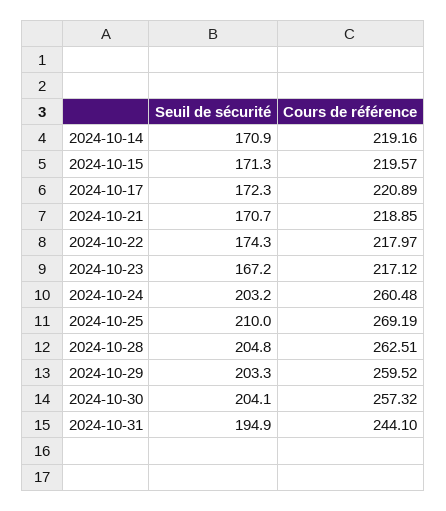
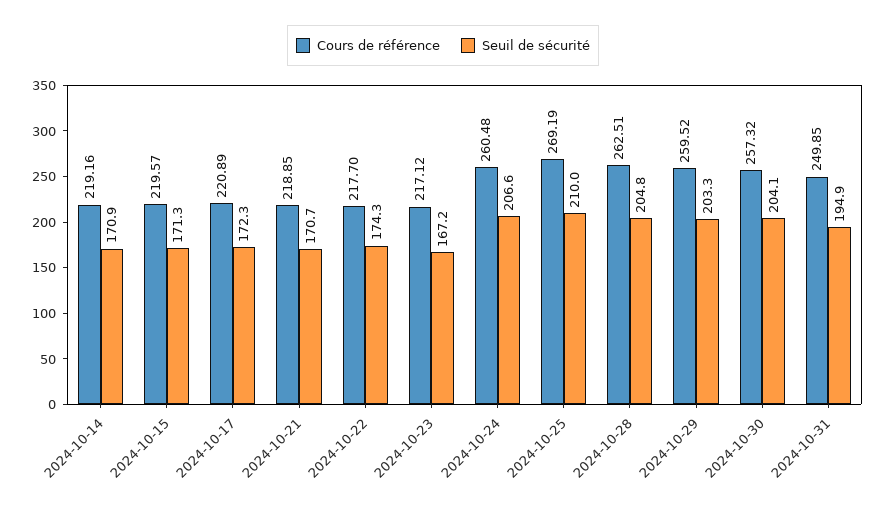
Cours de référence, 2024-10-22: 217.97 -> 217.7
Seuil de sécurité, 2024-10-24: 203.2 -> 206.6
Cours de référence, 2024-10-31: 244.1 -> 249.85

